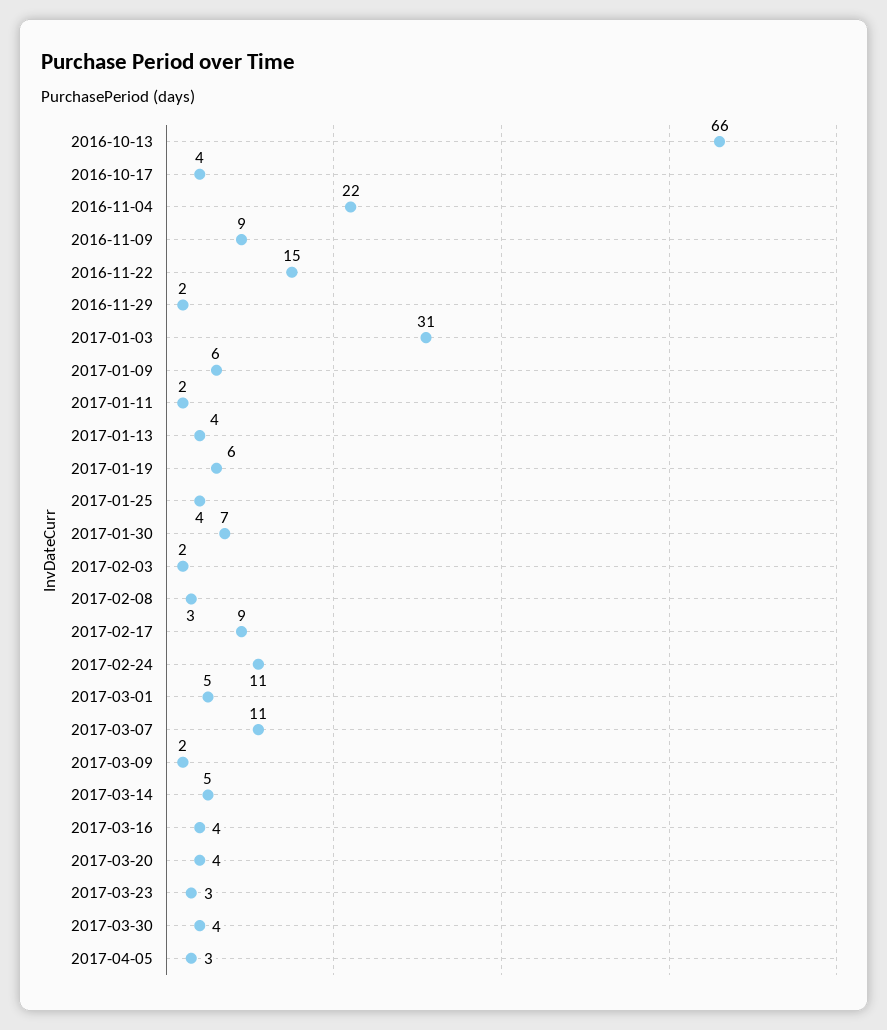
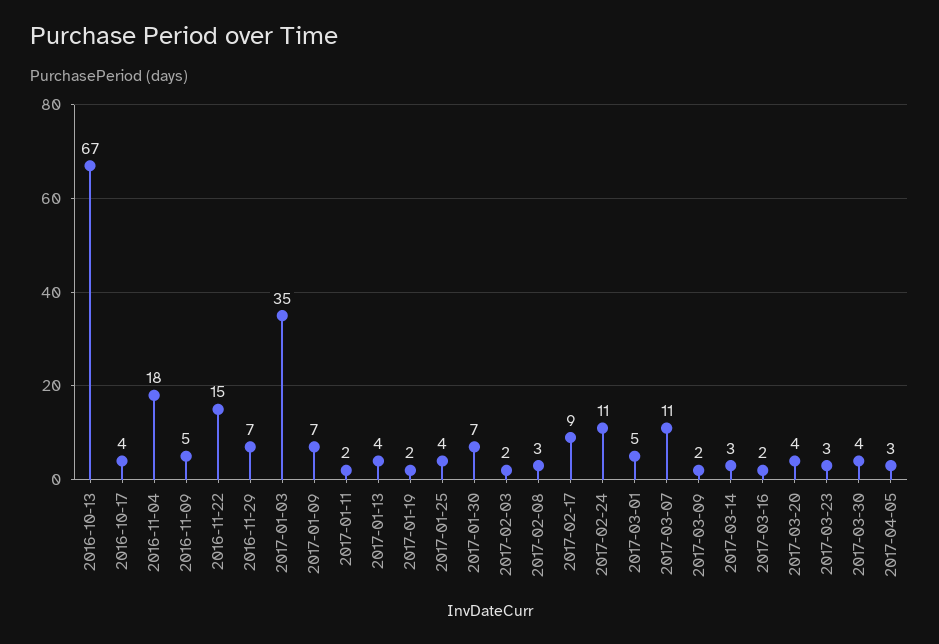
2016-10-13: 66 -> 67
2016-11-04: 22 -> 18
2016-11-09: 9 -> 5
2016-11-29: 2 -> 7
2017-01-03: 31 -> 35
2017-01-09: 6 -> 7
2017-01-19: 6 -> 2
2017-03-14: 5 -> 3
2017-03-16: 4 -> 2

